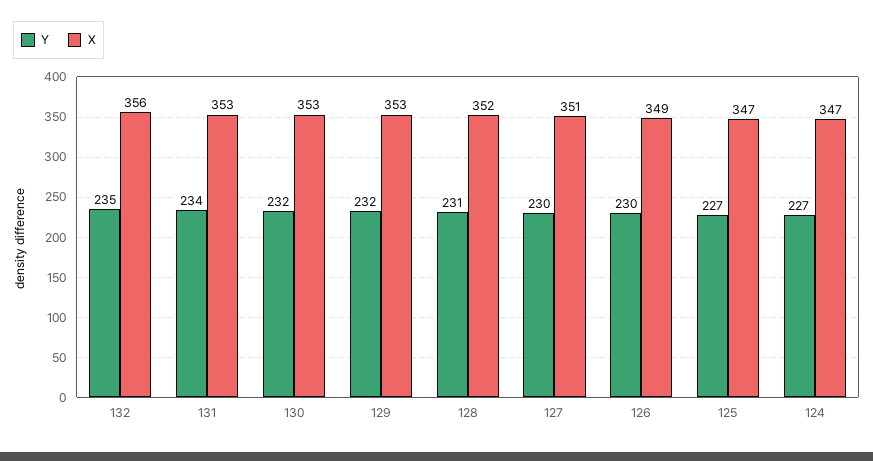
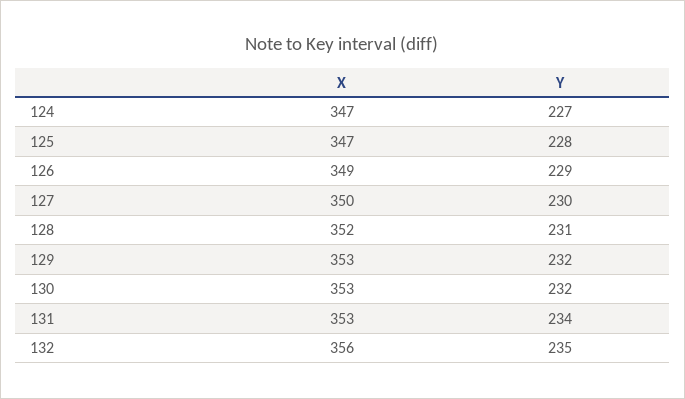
X, 127: 351 -> 350
Y, 126: 230 -> 229
Y, 125: 227 -> 228

